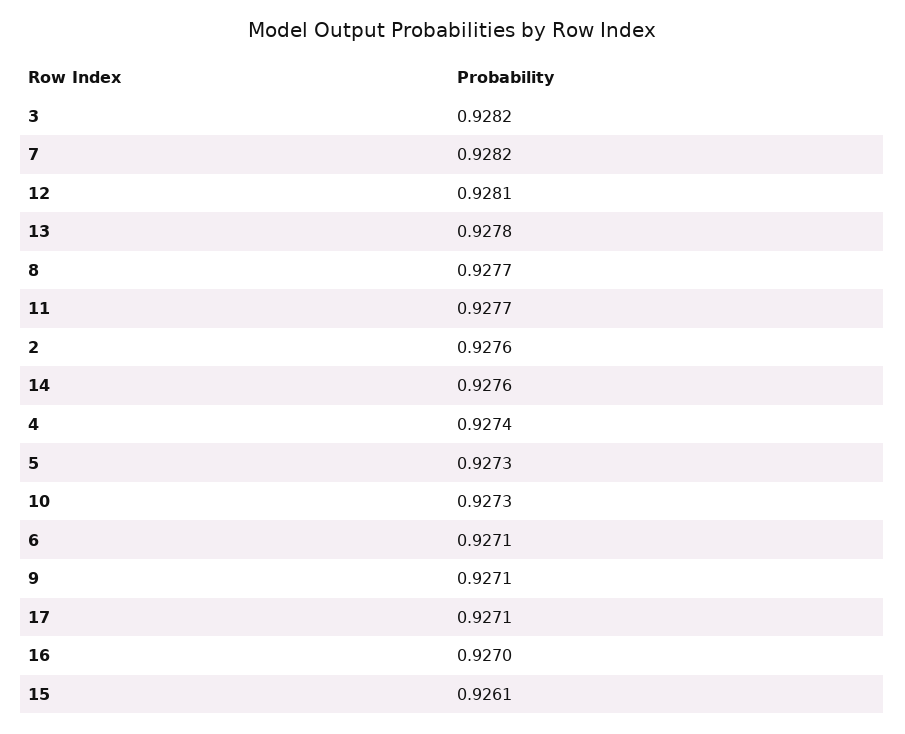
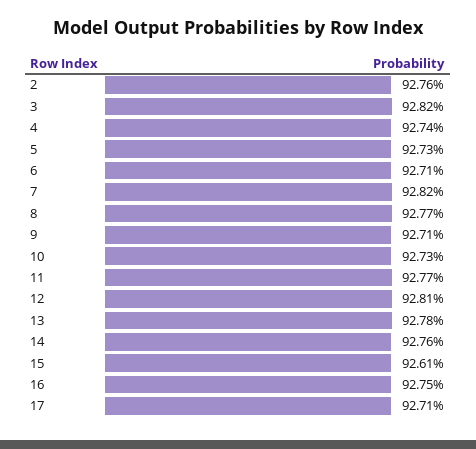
16: 0.927 -> 0.9275

